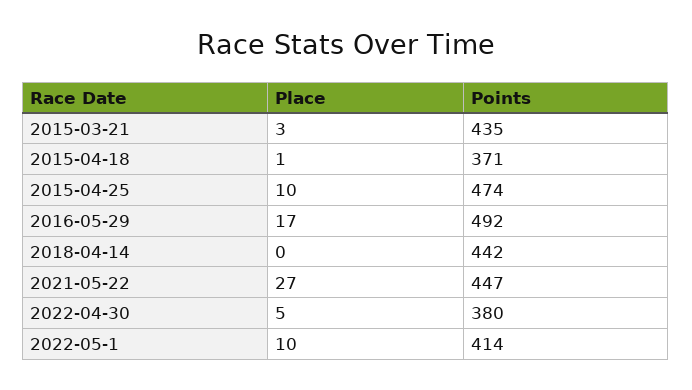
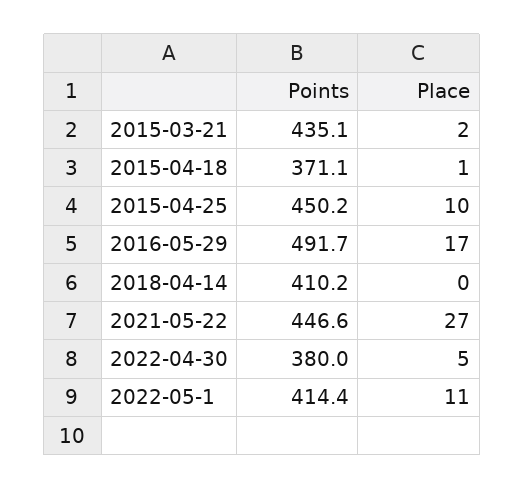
Place, 2015-03-21: 3 -> 2
Points, 2015-04-25: 474 -> 450.2
Points, 2018-04-14: 442 -> 410.2
Place, 2022-05-1: 10 -> 11

